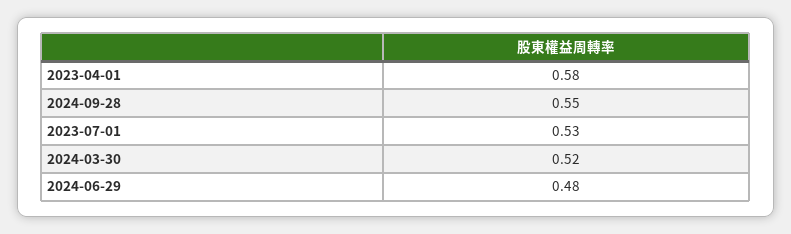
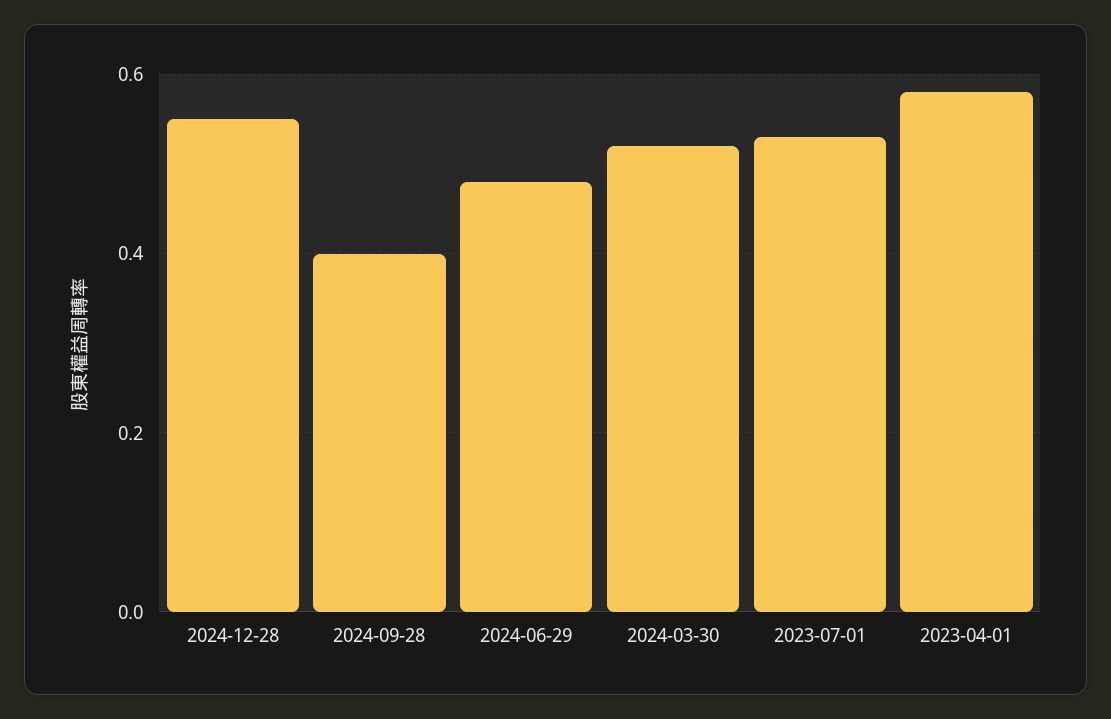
2024-09-28: 0.55 -> 0.4
2024-12-28: none -> 0.55

